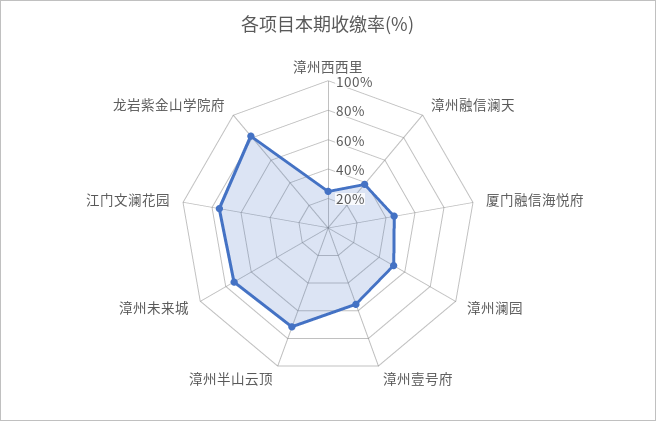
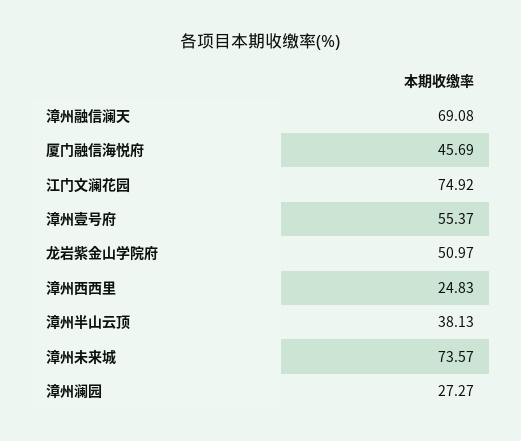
漳州融信澜天: 40 -> 69.08
漳州澜园: 50 -> 27.27
漳州半山云顶: 70 -> 38.13
龙岩紫金山学院府: 80 -> 50.97

